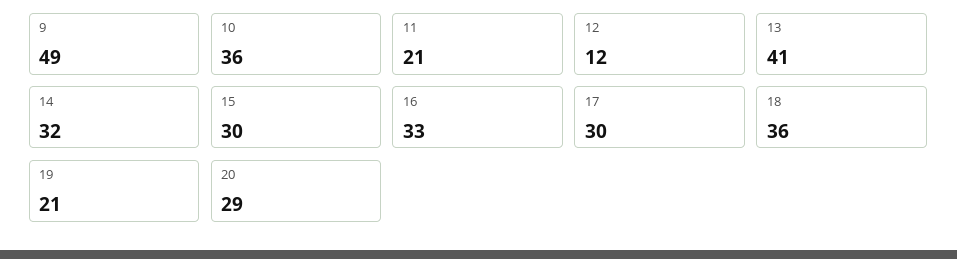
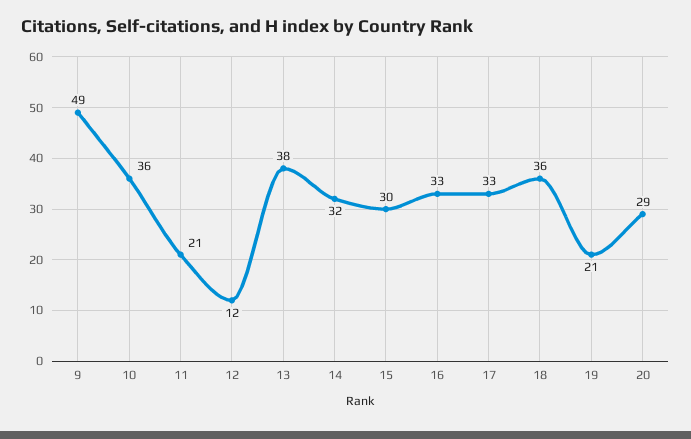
13: 41 -> 38
17: 30 -> 33

